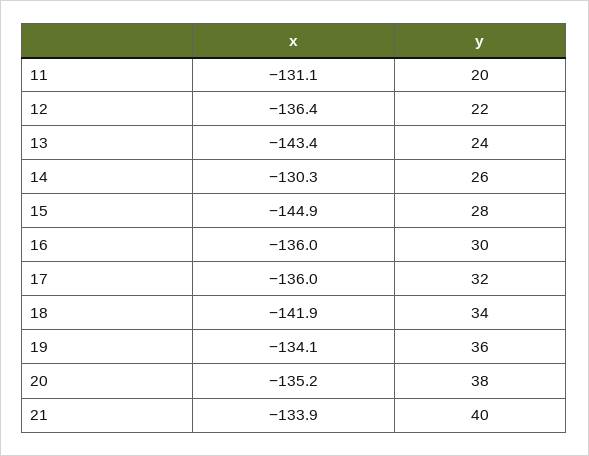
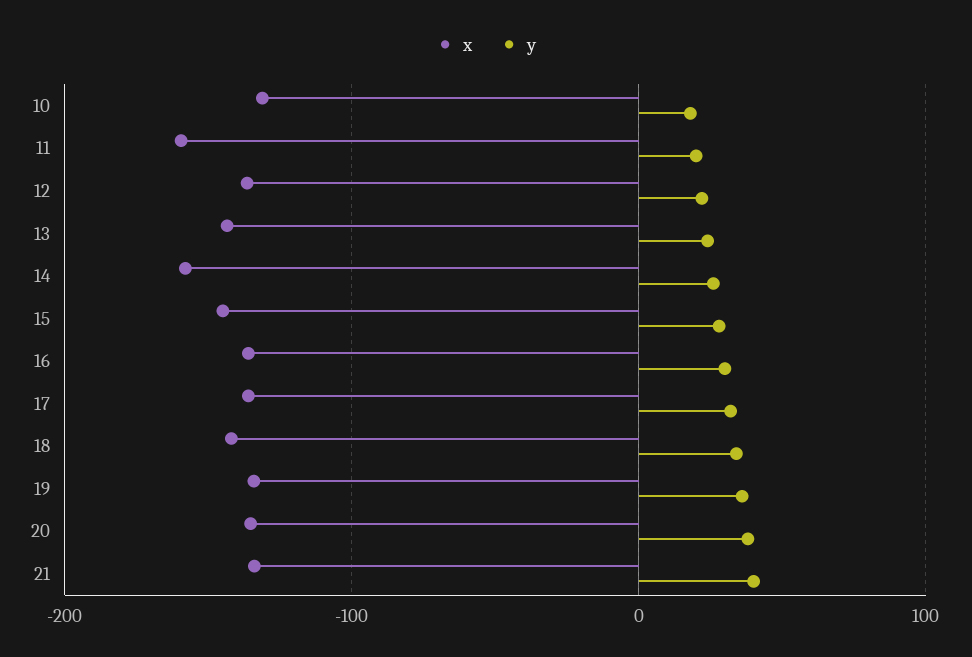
x, 11: -131.1 -> -160
x, 14: -130.3 -> -160
x, 10: none -> -130
y, 10: none -> 20

